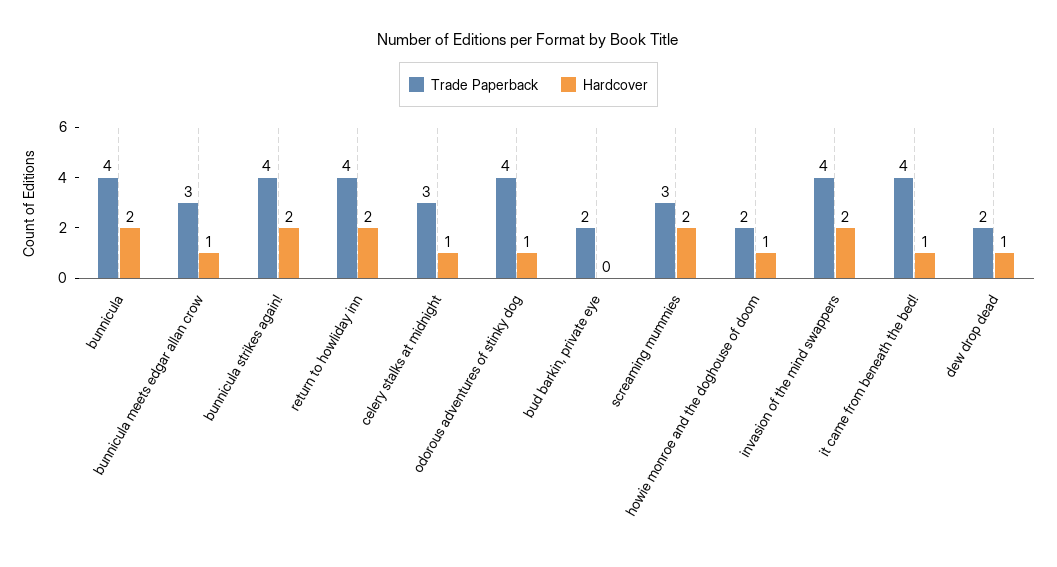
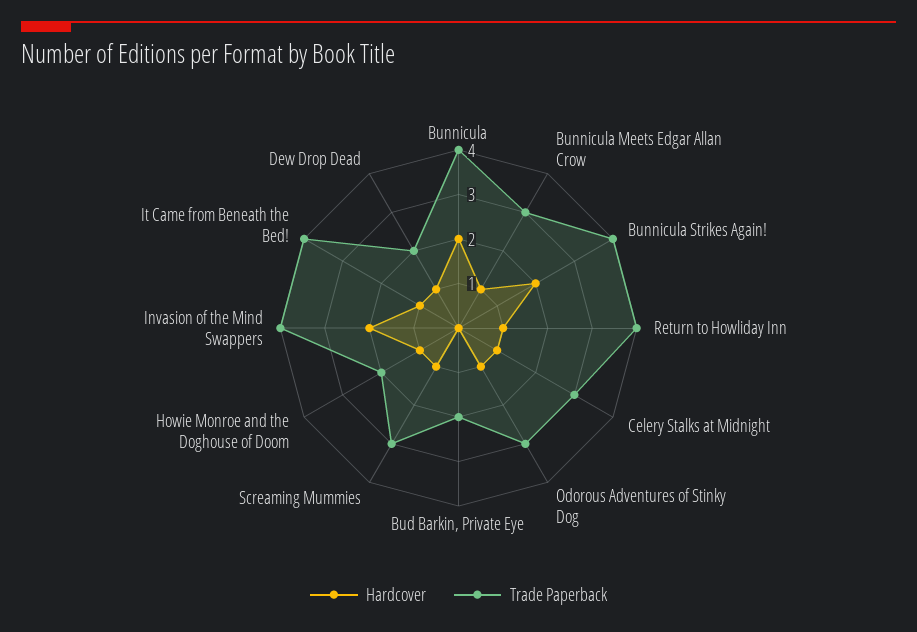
Hardcover, return to howliday inn: 2 -> 1
Trade Paperback, odorous adventures of stinky dog: 4 -> 3
Hardcover, screaming mummies: 2 -> 1

